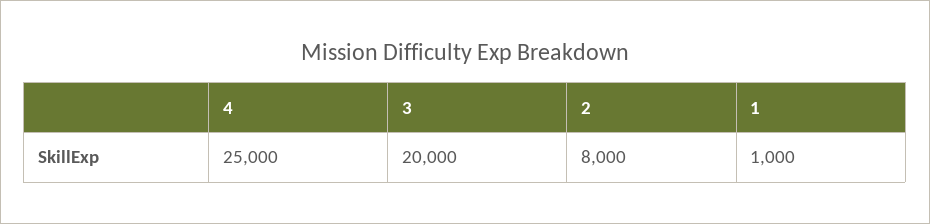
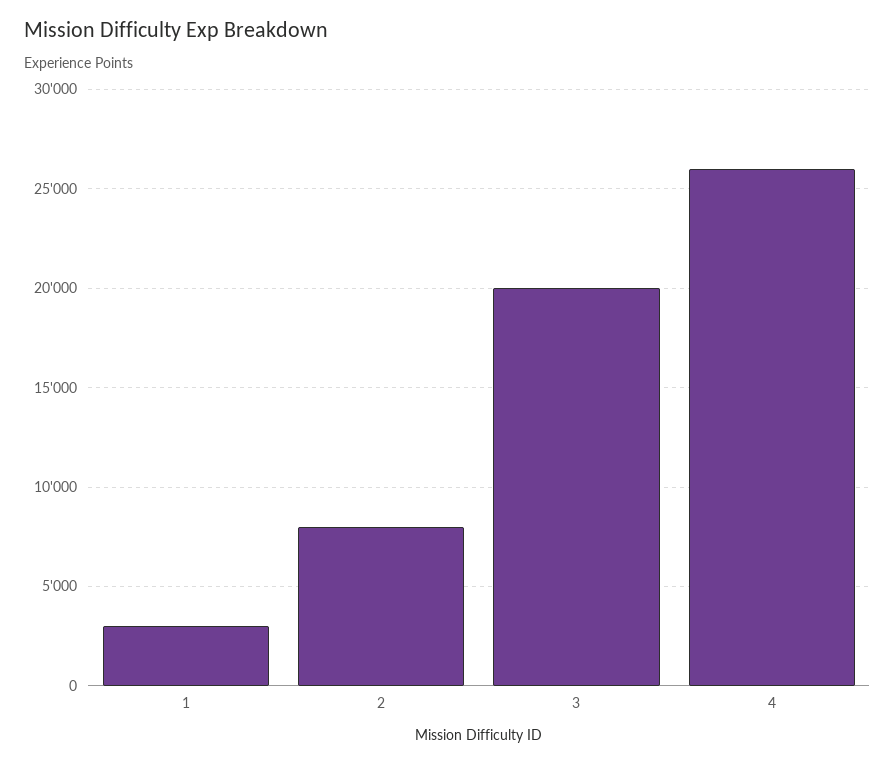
4: 25000 -> 26000
1: 1000 -> 3000

